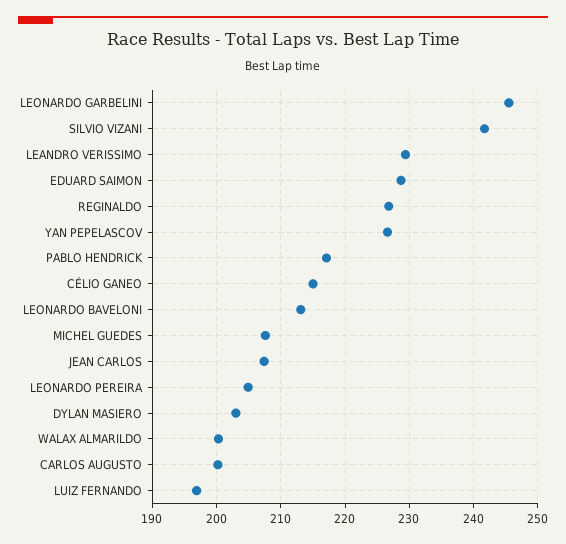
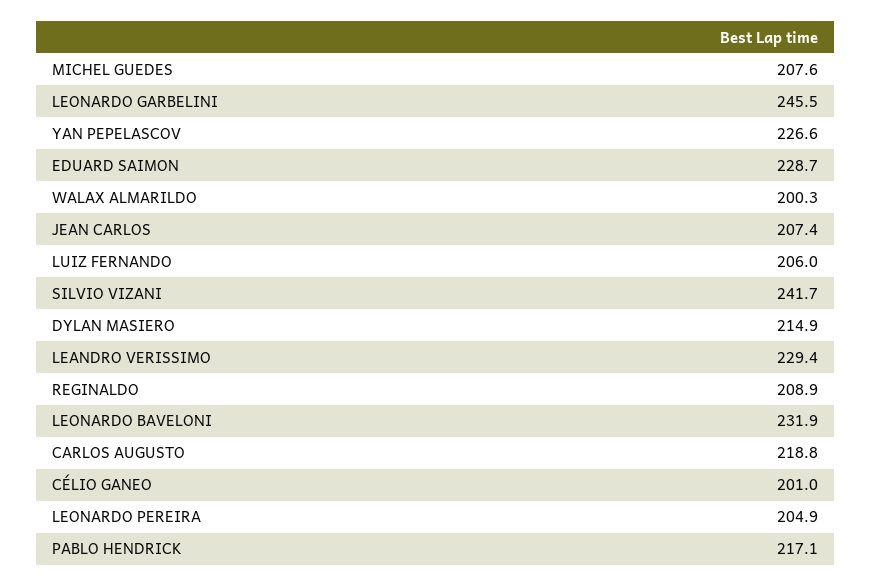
REGINALDO: 227 -> 208.9
CÉLIO GANEO: 215 -> 201
LEONARDO BAVELONI: 213 -> 231.9
DYLAN MASIERO: 203 -> 214.9
CARLOS AUGUSTO: 200 -> 218.8
LUIZ FERNANDO: 197 -> 206

